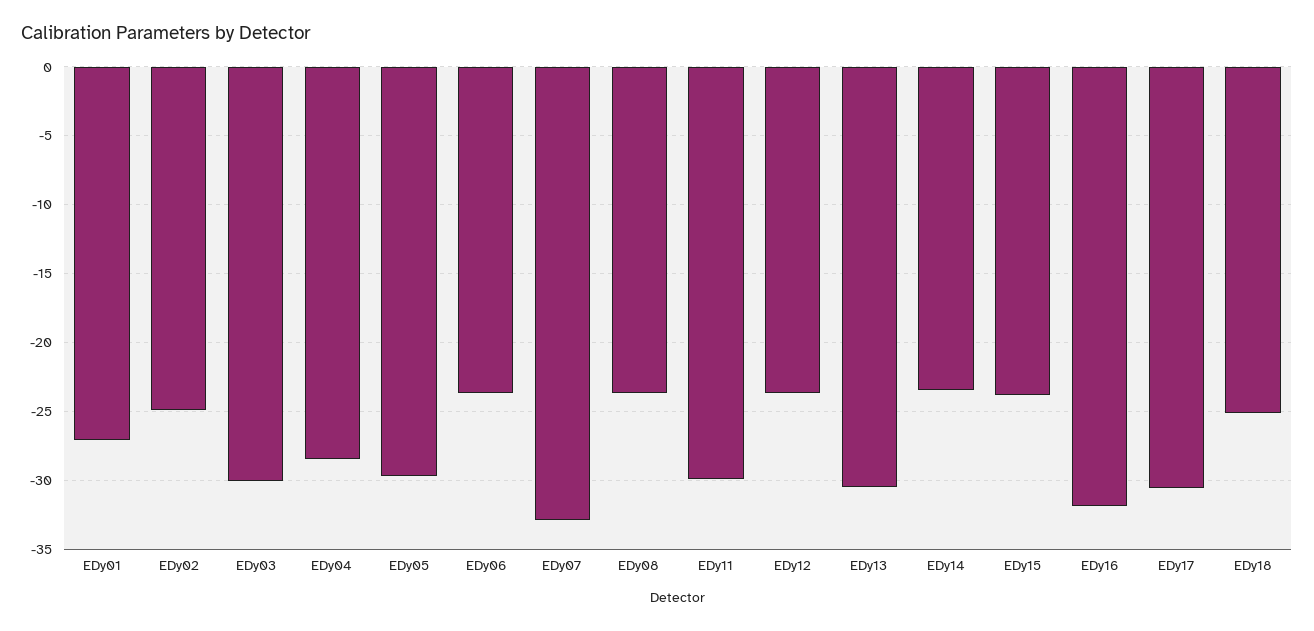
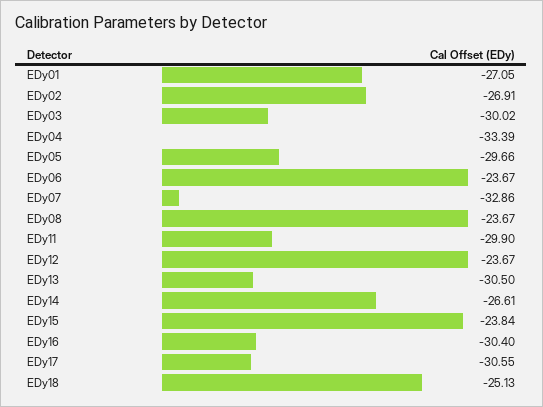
EDy02: -25 -> -26.91
EDy04: -28.5 -> -33.39
EDy14: -23.5 -> -26.61
EDy16: -32 -> -30.4

